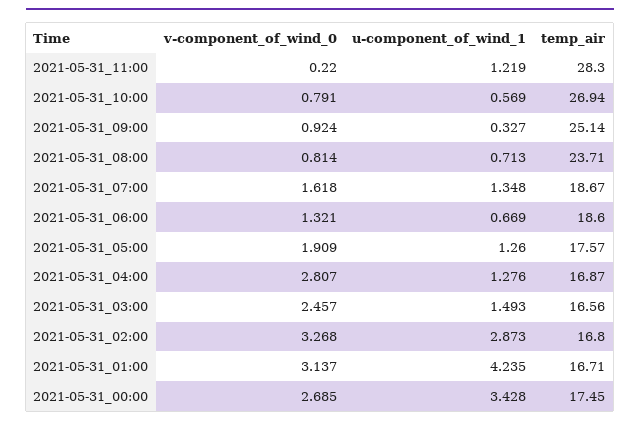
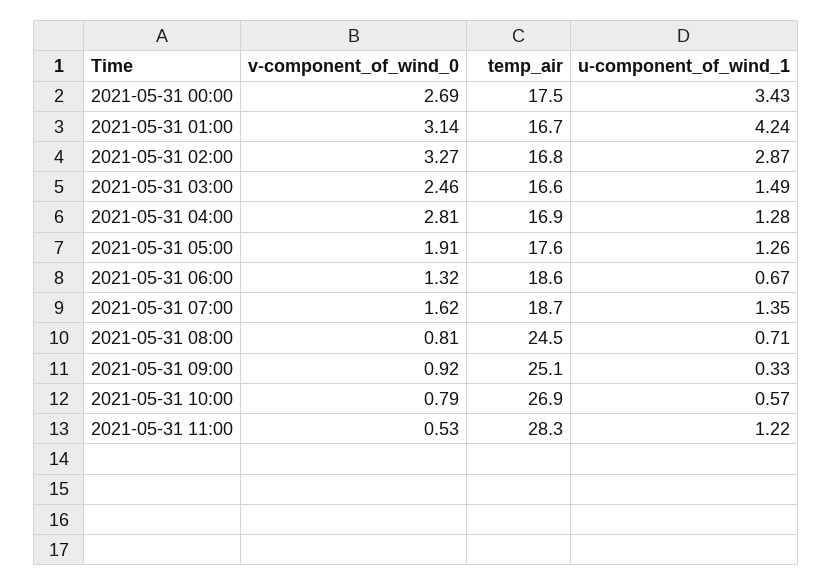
v-component_of_wind_0, 2021-05-31_11:00: 0.22 -> 0.53
temp_air, 2021-05-31_08:00: 23.71 -> 24.5

